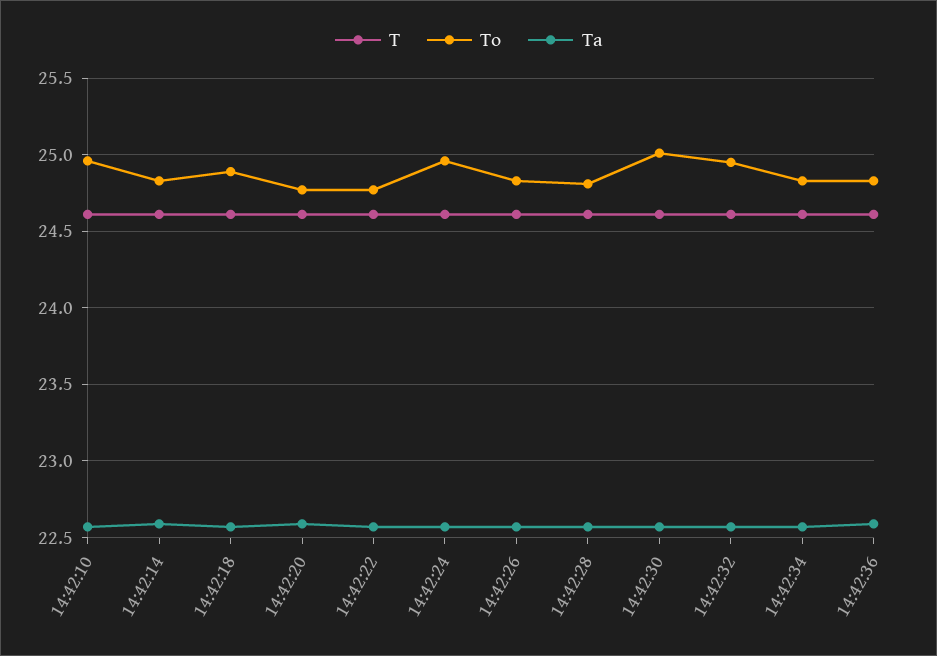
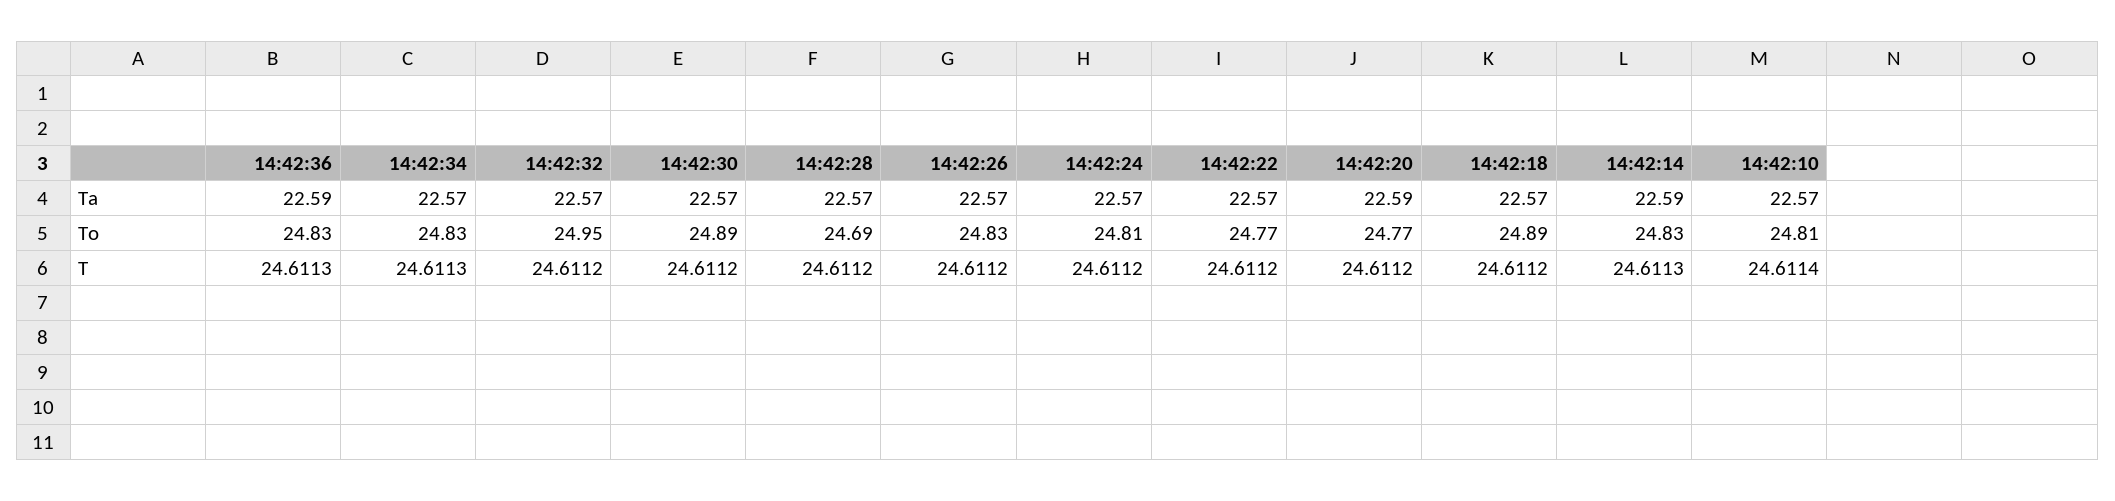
To, 14:42:10: 24.95 -> 24.81
To, 14:42:24: 24.95 -> 24.81
To, 14:42:28: 24.8 -> 24.69
To, 14:42:30: 25 -> 24.89

